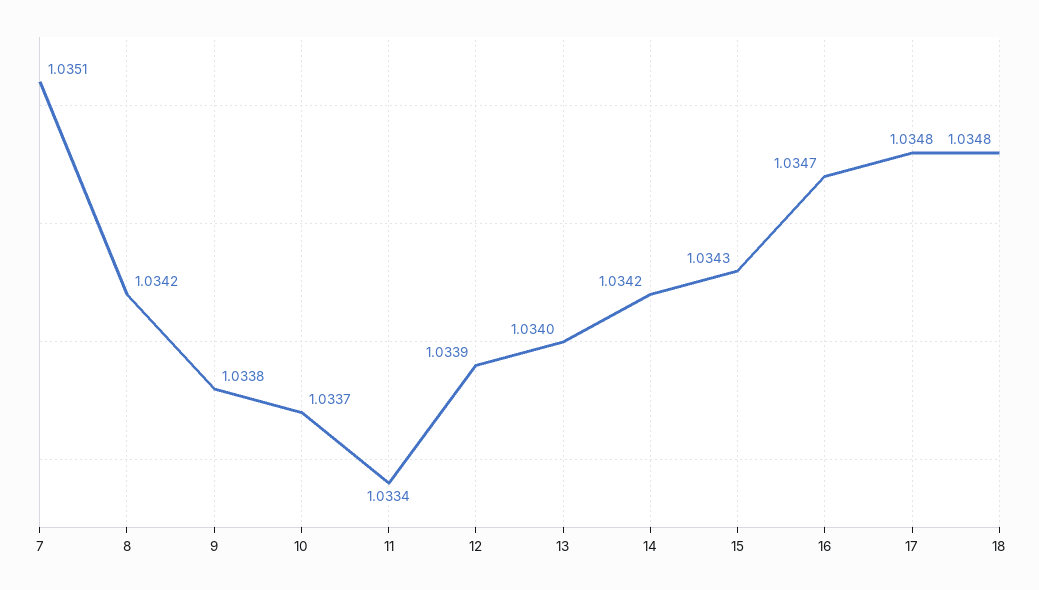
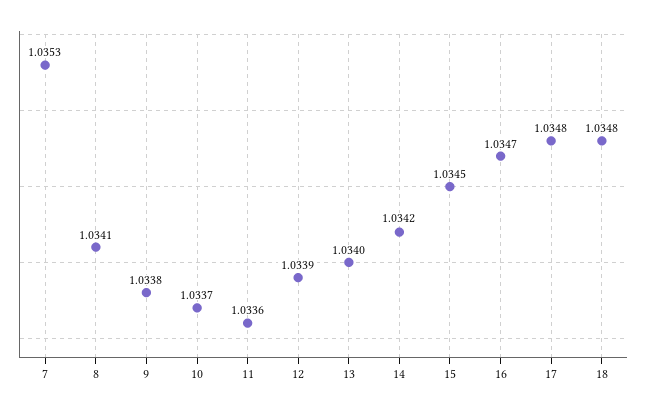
7: 1.0351 -> 1.0353
8: 1.0342 -> 1.0341
11: 1.0334 -> 1.0336
15: 1.0343 -> 1.0345

